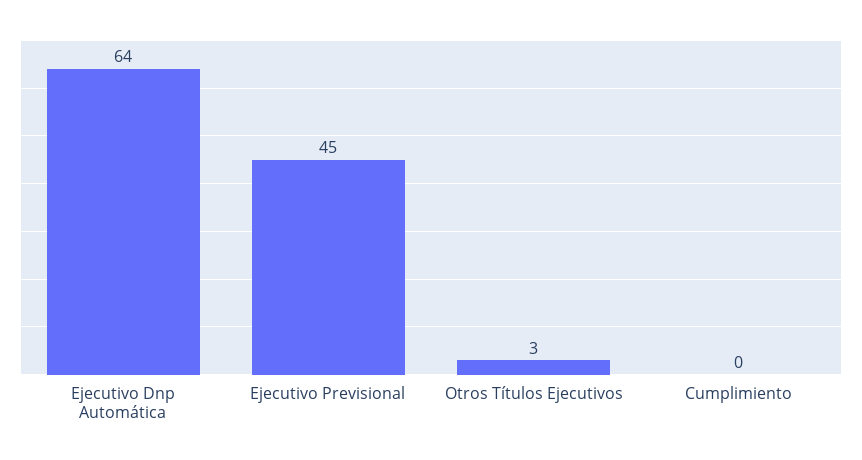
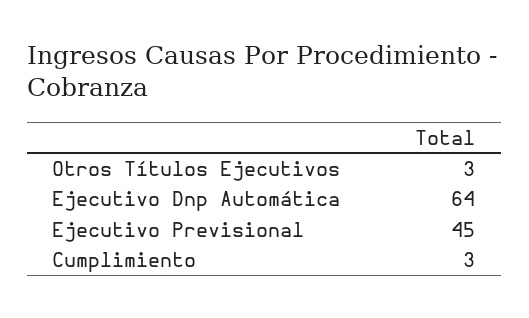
Cumplimiento: 0 -> 3

